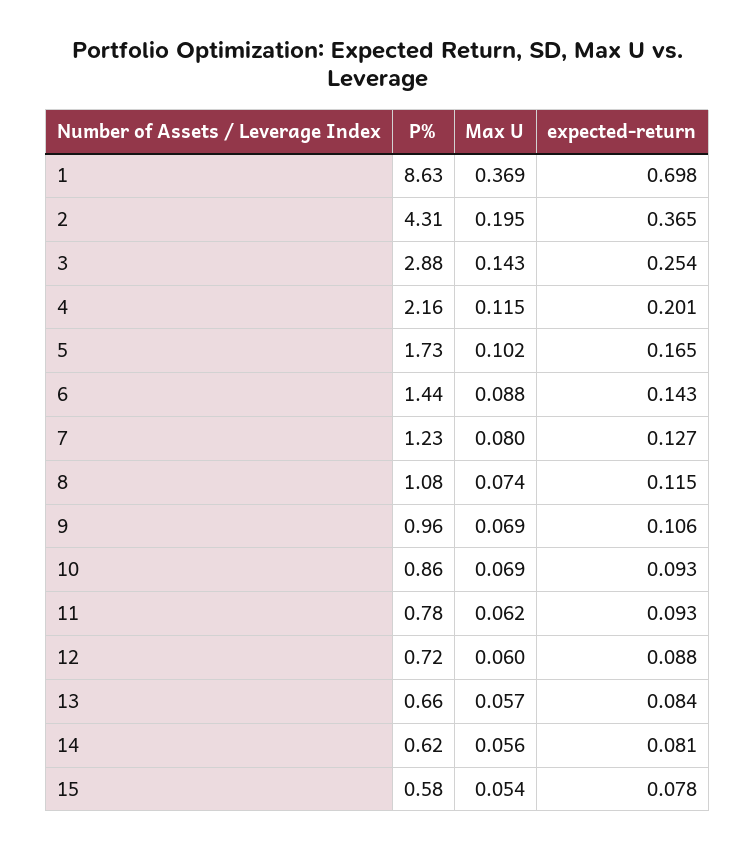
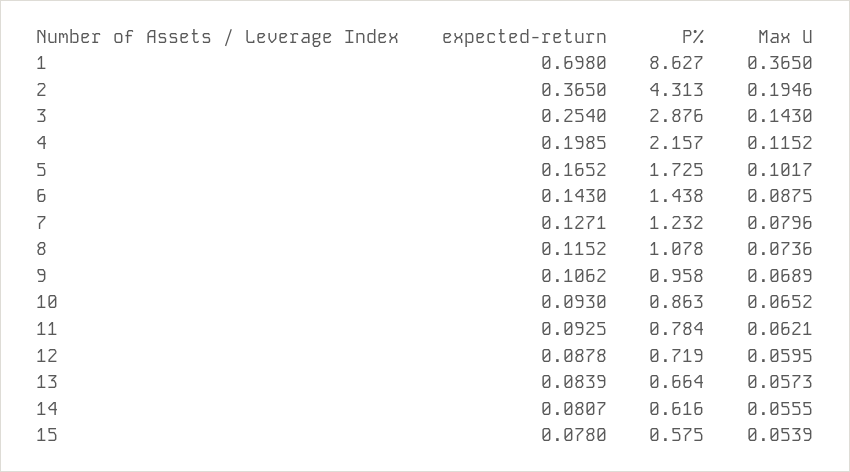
Max U, 1: 0.369 -> 0.365
expected-return, 4: 0.201 -> 0.1985
Max U, 10: 0.069 -> 0.0652

